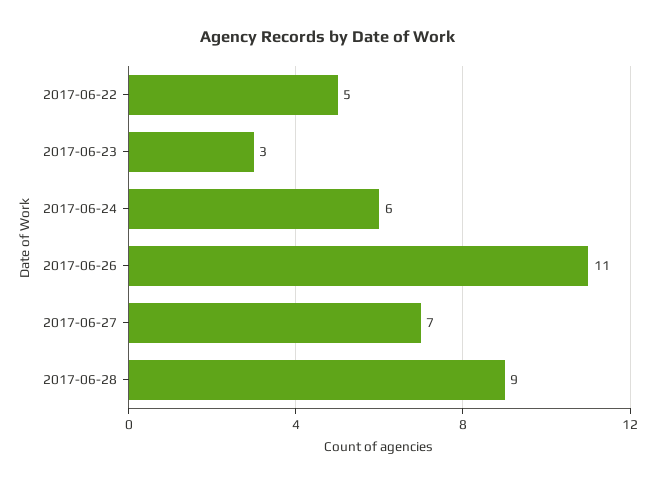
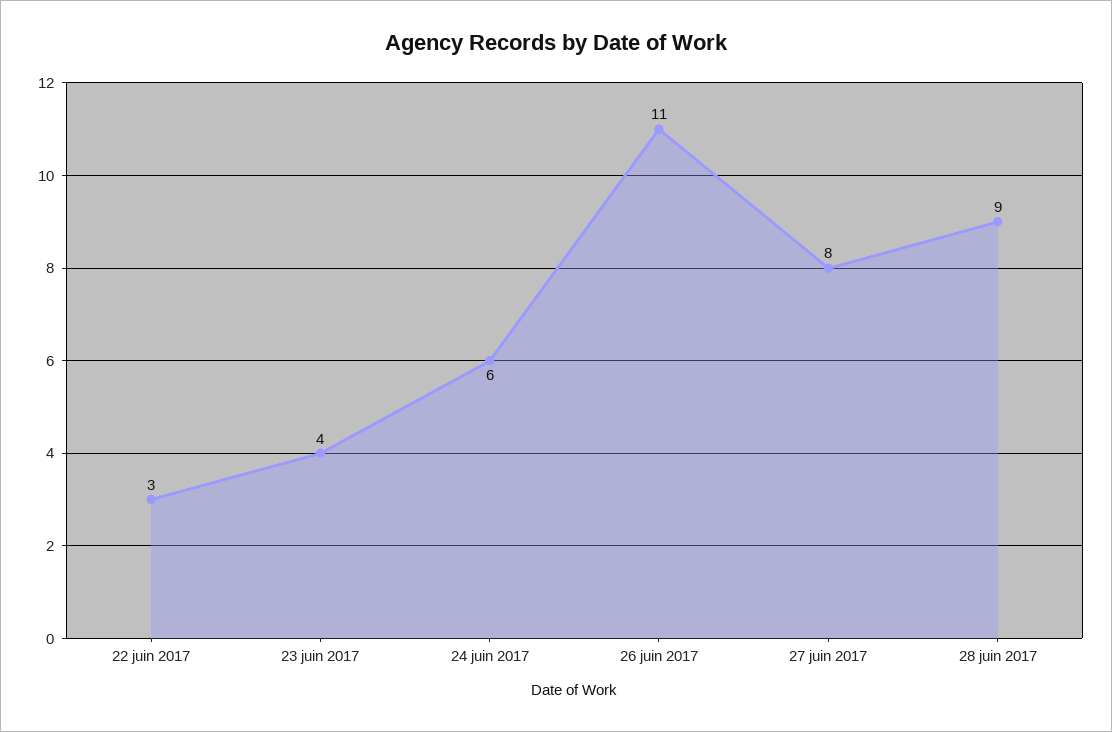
2017-06-22: 5 -> 3
2017-06-23: 3 -> 4
2017-06-27: 7 -> 8

